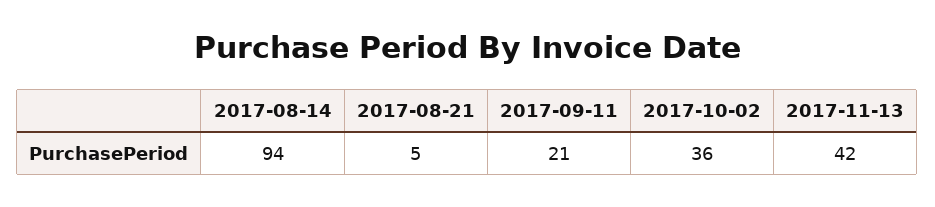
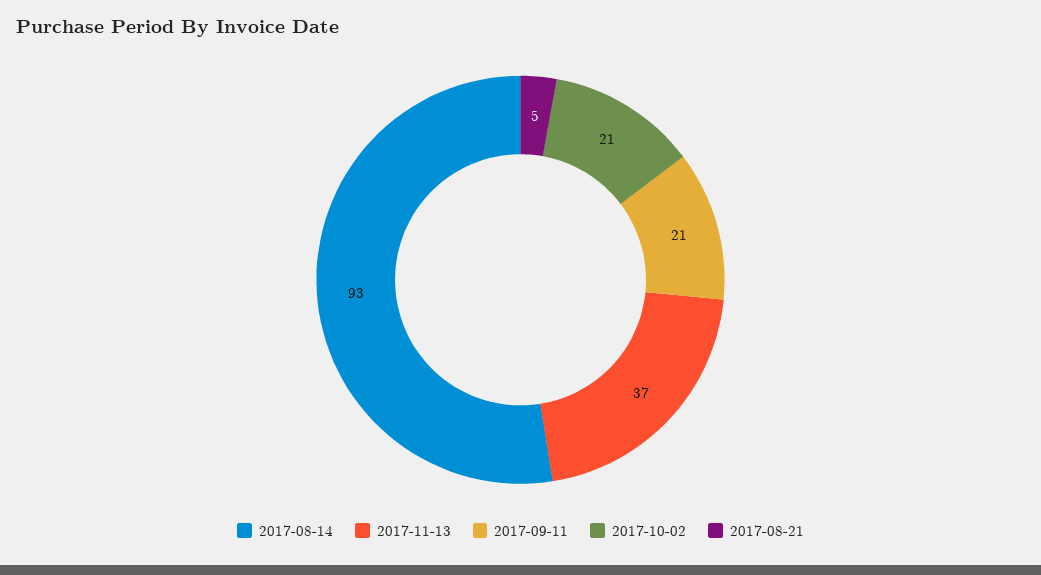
2017-08-14: 94 -> 93
2017-10-02: 36 -> 21
2017-11-13: 42 -> 37

